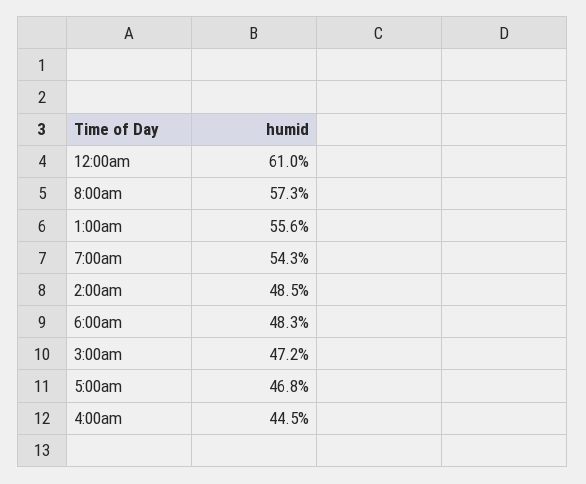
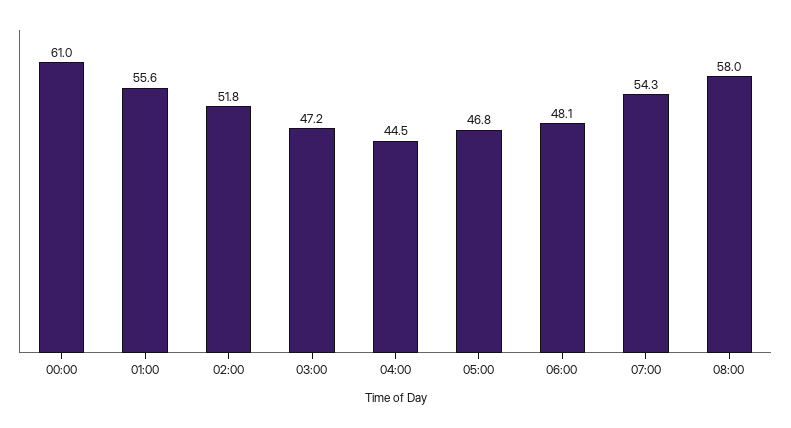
8:00am: 57.3 -> 58
2:00am: 48.5 -> 51.8
6:00am: 48.3 -> 48.1

